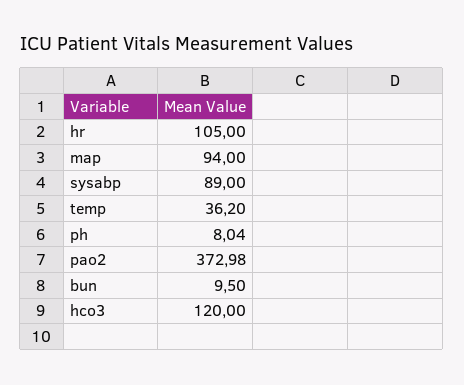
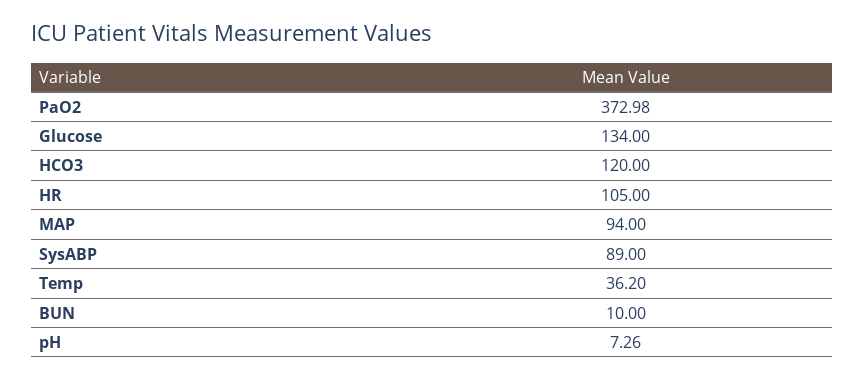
ph: 8.04 -> 7.26
bun: 9.5 -> 10
Glucose: none -> 134

